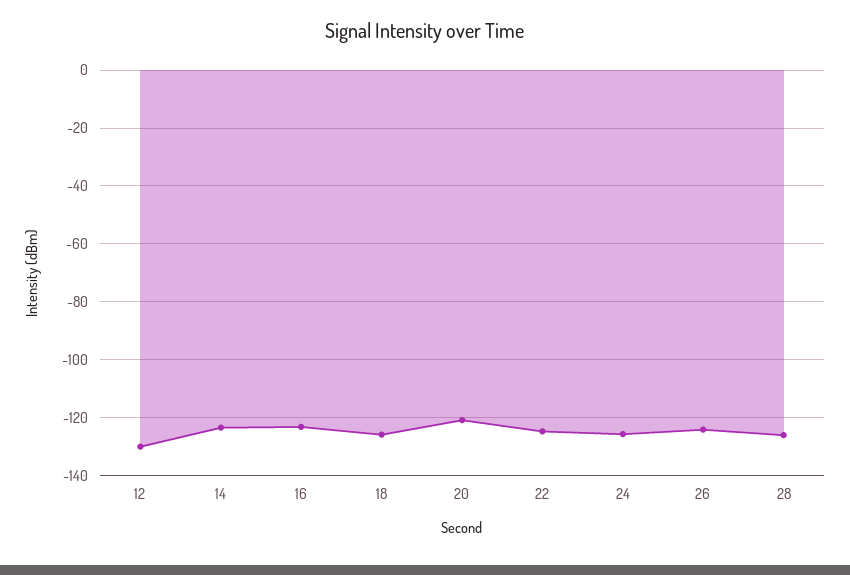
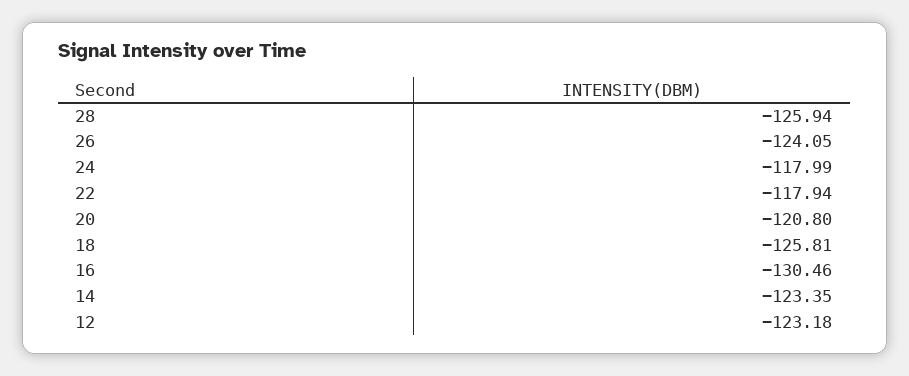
12: -130 -> -123.18
16: -122.5 -> -130.46
22: -125 -> -117.94
24: -125 -> -117.99

